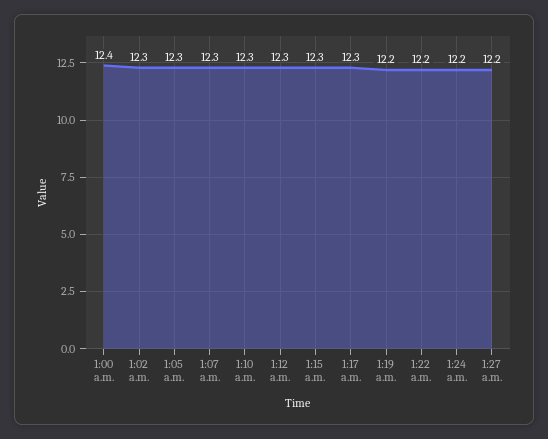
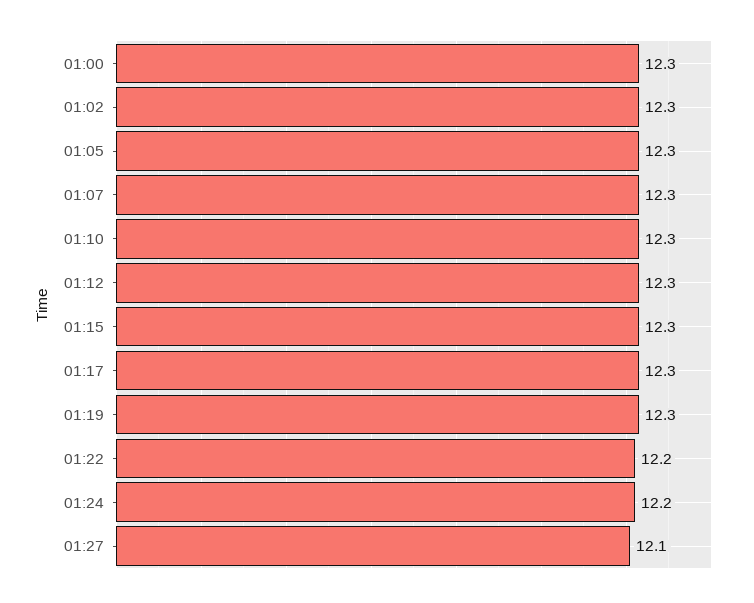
1:00 a.m.: 12.4 -> 12.3
1:19 a.m.: 12.2 -> 12.3
1:27 a.m.: 12.2 -> 12.1

